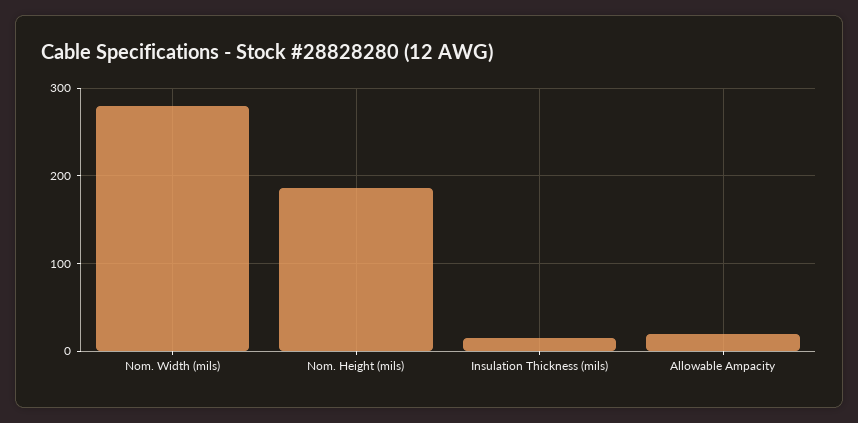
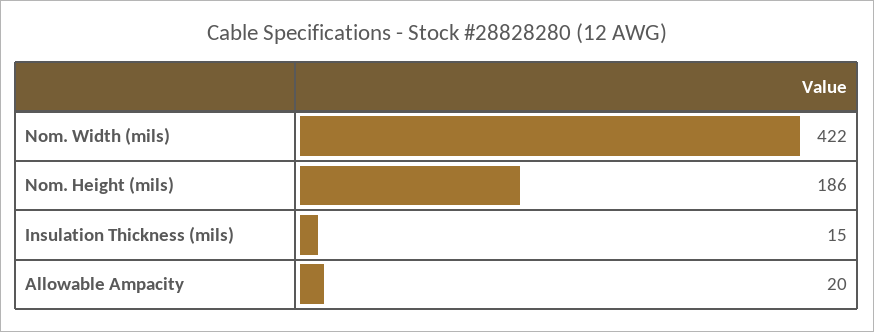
Nom. Width (mils): 280 -> 422

